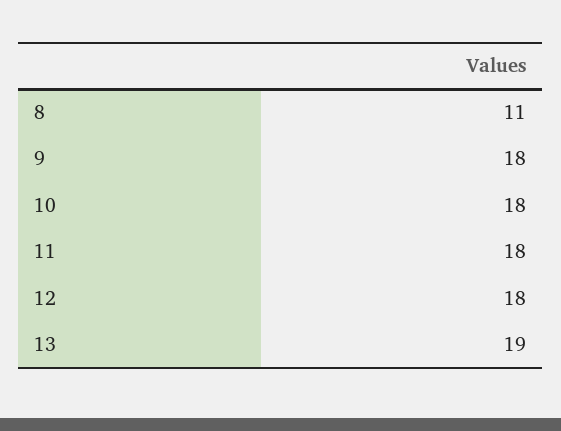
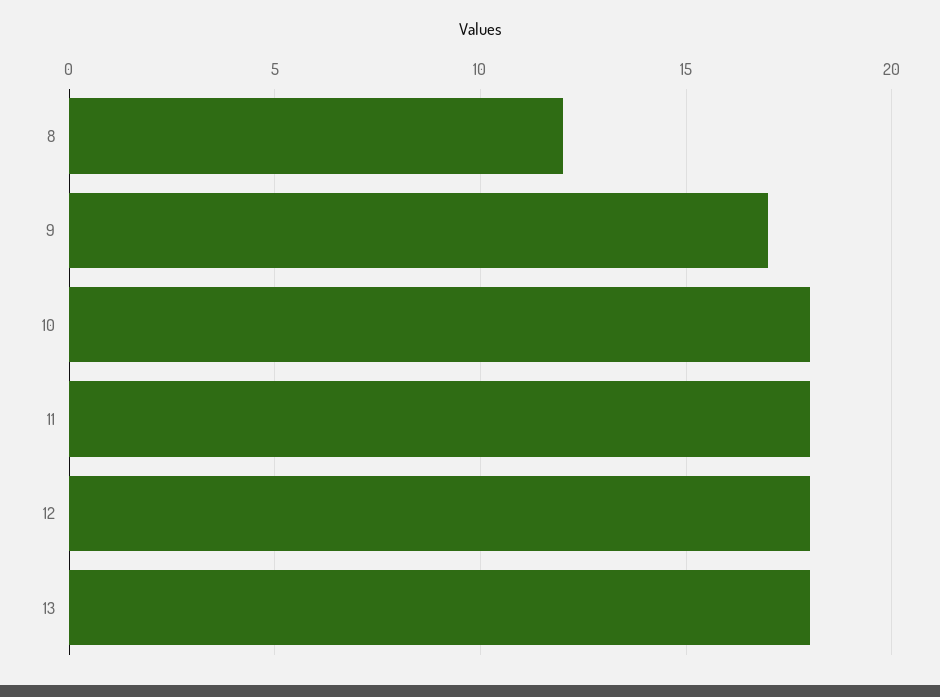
8: 11 -> 12
9: 18 -> 17
13: 19 -> 18

